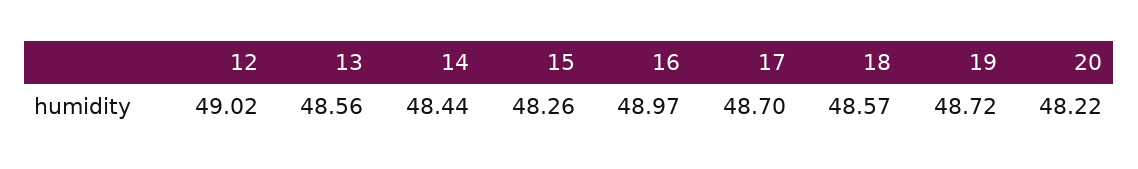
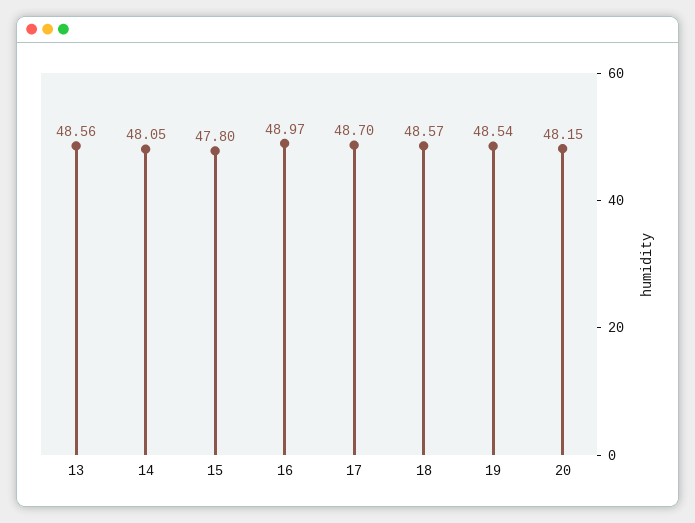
12: 49.02 -> none
14: 48.44 -> 48.05
15: 48.26 -> 47.8
19: 48.72 -> 48.54
20: 48.22 -> 48.15

